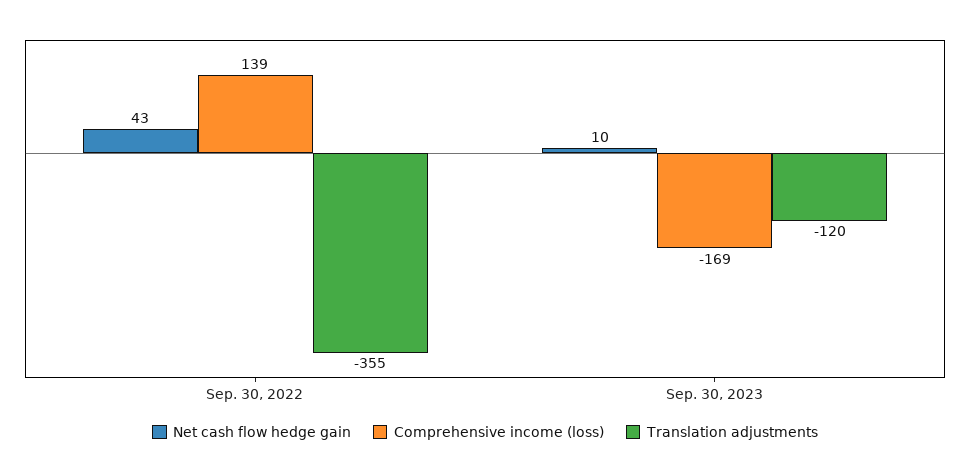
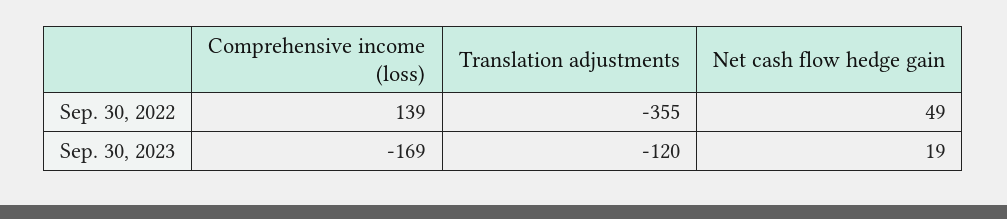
Net cash flow hedge gain, Sep. 30, 2022: 43 -> 49
Net cash flow hedge gain, Sep. 30, 2023: 10 -> 19

